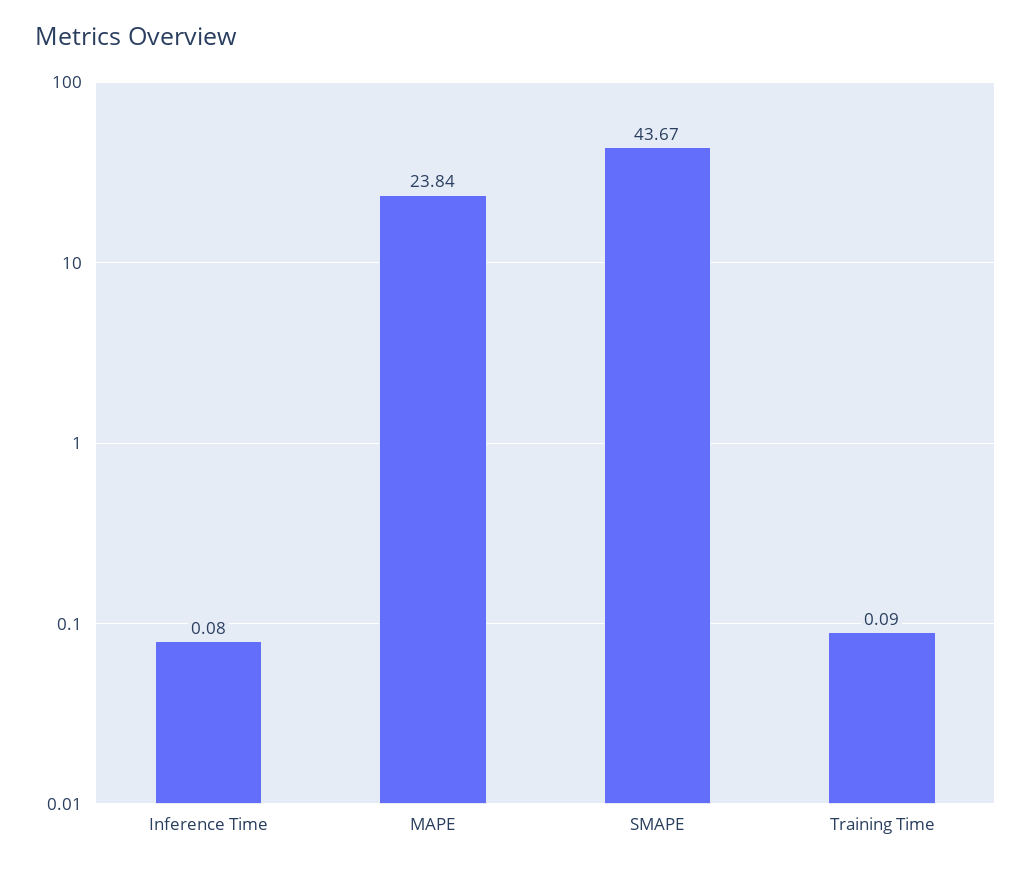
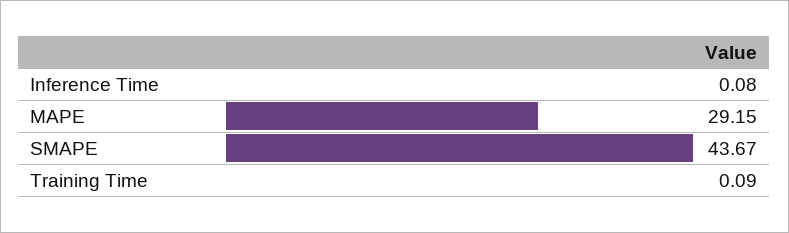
MAPE: 23.84 -> 29.15

